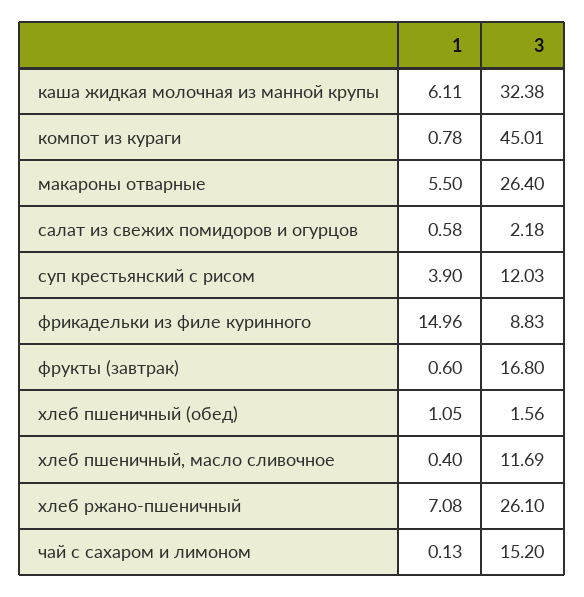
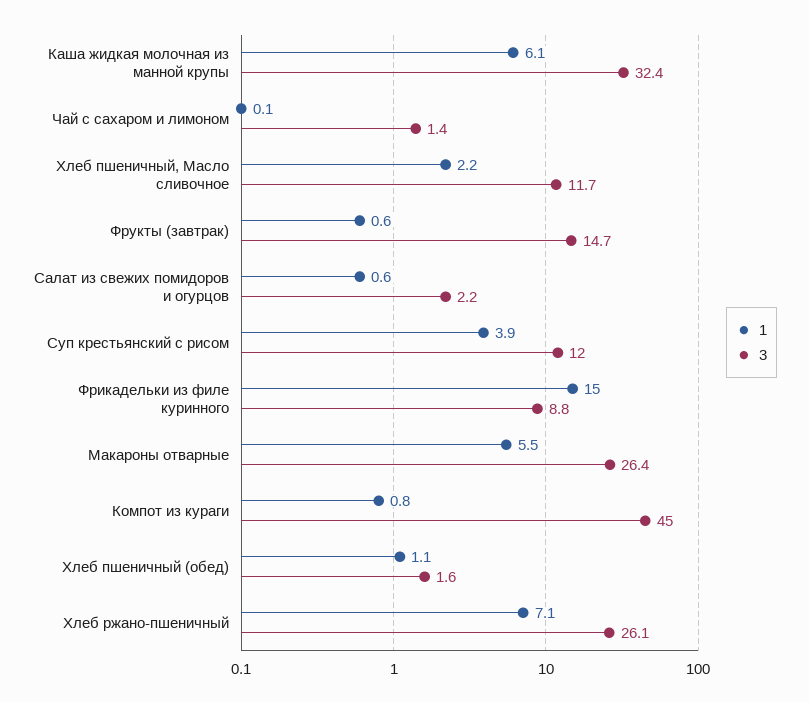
3, фрукты (завтрак): 16.8 -> 14.7
1, хлеб пшеничный, масло сливочное: 0.4 -> 2.2
3, чай с сахаром и лимоном: 15.2 -> 1.4

